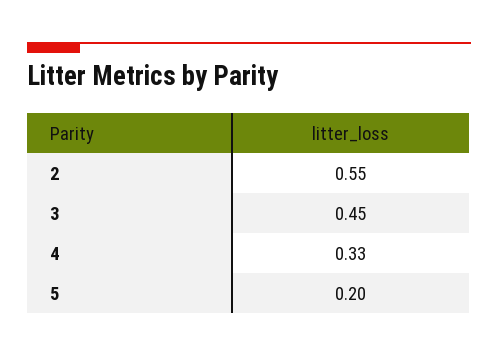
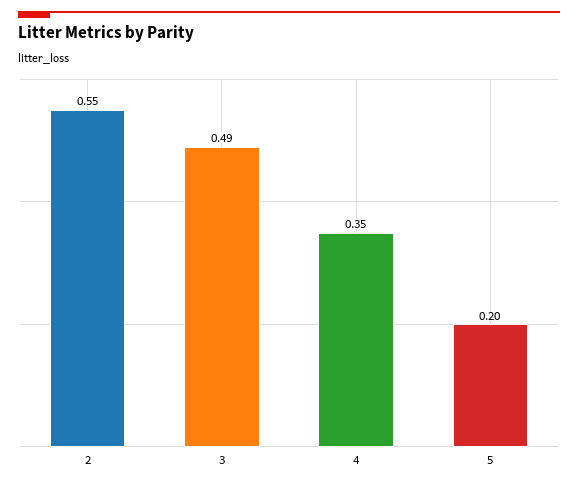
3: 0.45 -> 0.49
4: 0.33 -> 0.35

